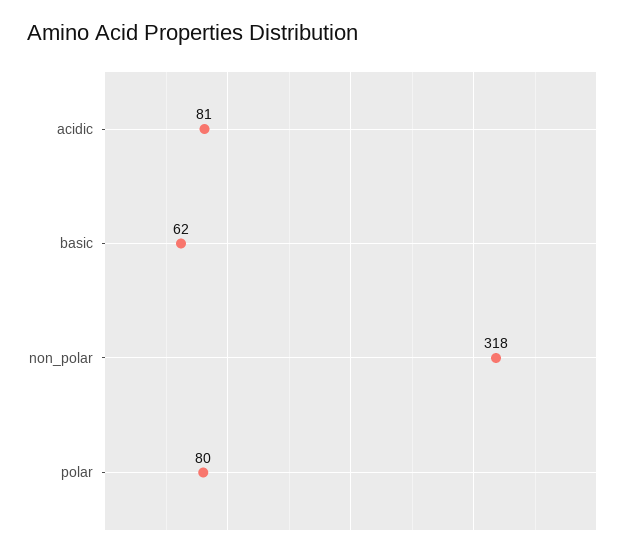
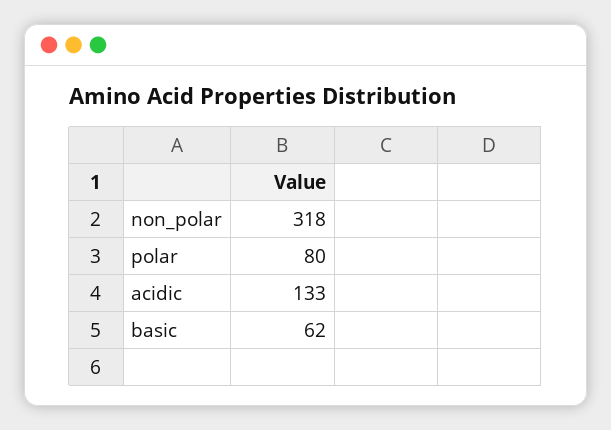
acidic: 81 -> 133

